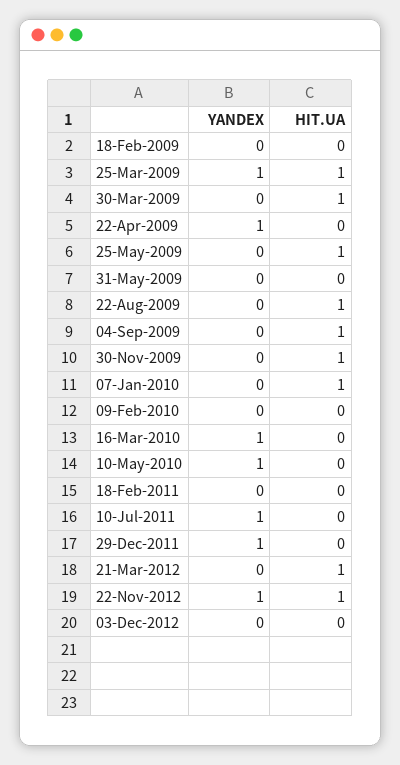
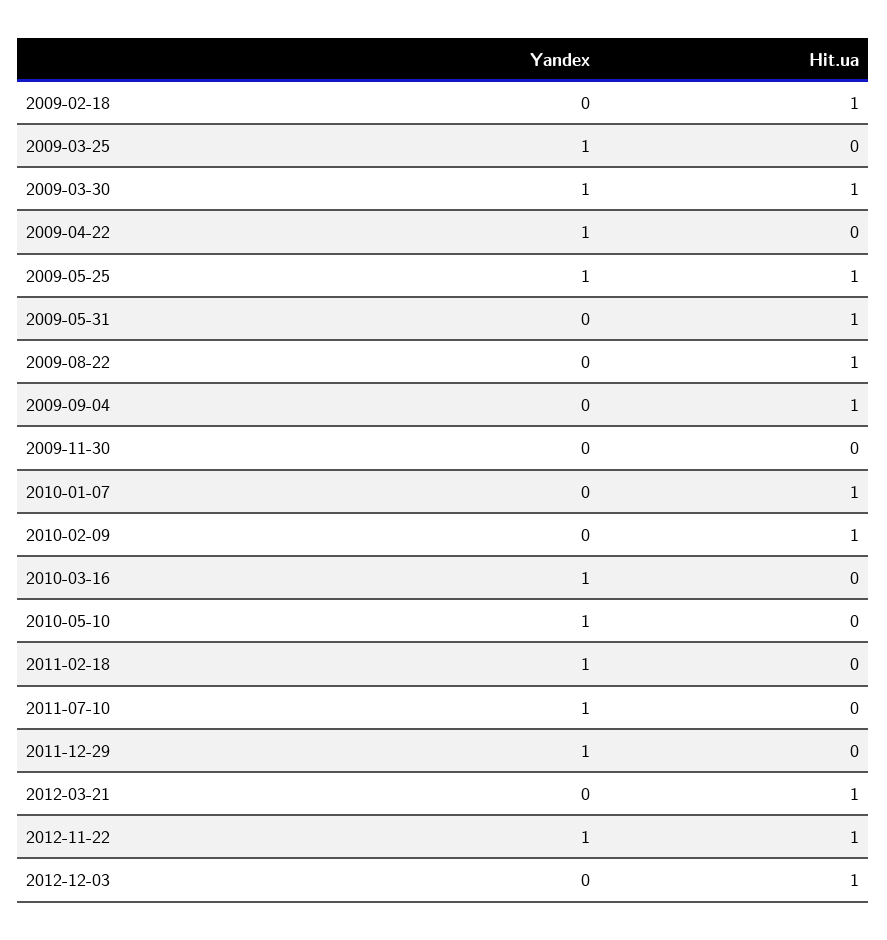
HIT.UA, 18-Feb-2009: 0 -> 1
HIT.UA, 25-Mar-2009: 1 -> 0
YANDEX, 30-Mar-2009: 0 -> 1
YANDEX, 25-May-2009: 0 -> 1
HIT.UA, 31-May-2009: 0 -> 1
HIT.UA, 30-Nov-2009: 1 -> 0
HIT.UA, 09-Feb-2010: 0 -> 1
YANDEX, 18-Feb-2011: 0 -> 1
HIT.UA, 03-Dec-2012: 0 -> 1

